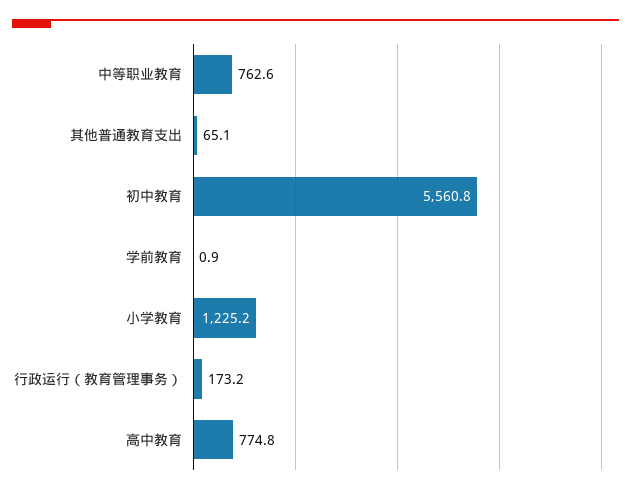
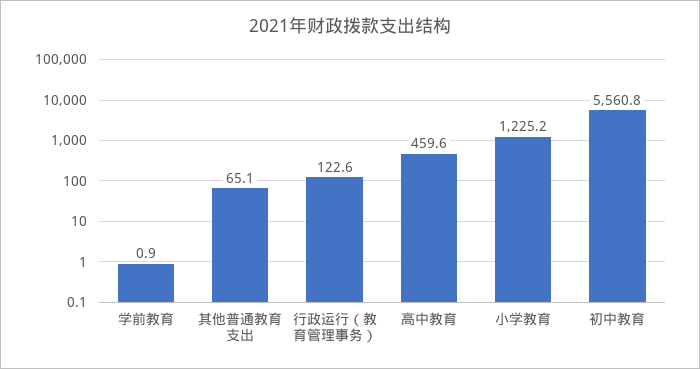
中等职业教育: 762.6 -> none
行政运行（教育管理事务）: 173.2 -> 122.6
高中教育: 774.8 -> 459.6

